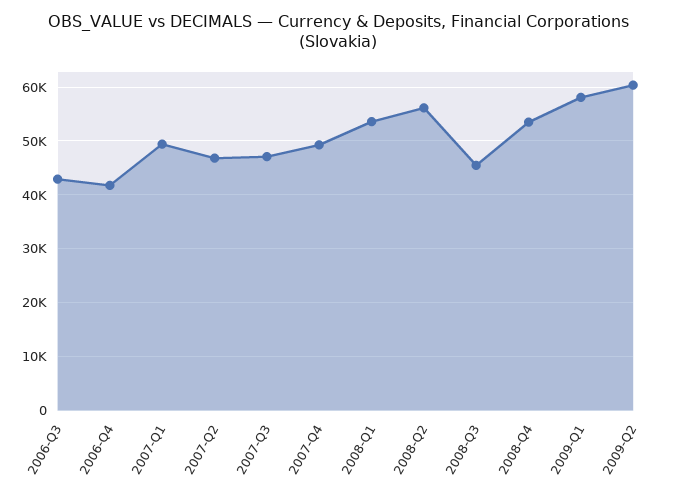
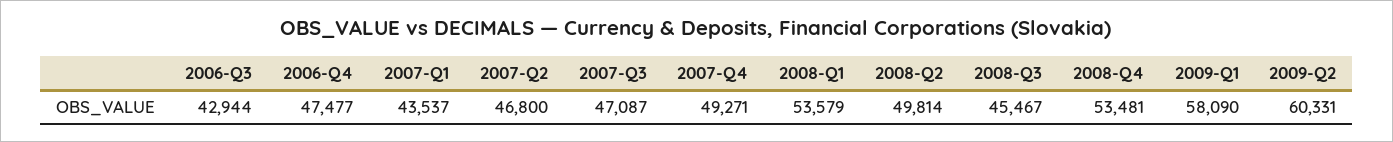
2006-Q4: 42000 -> 47477
2007-Q1: 50000 -> 43537
2008-Q2: 56000 -> 49814

